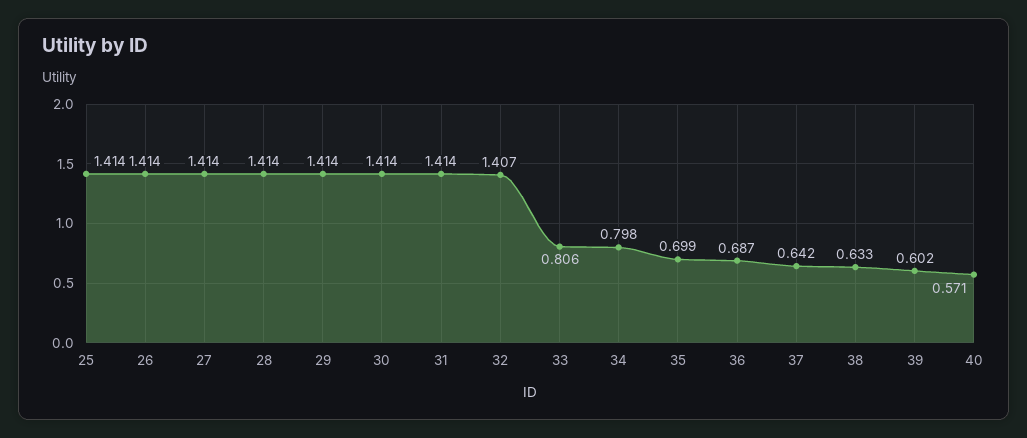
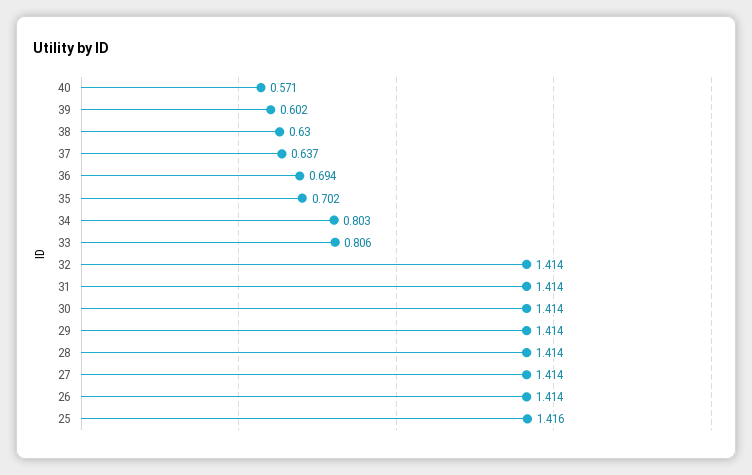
25: 1.414 -> 1.416
32: 1.407 -> 1.414
34: 0.798 -> 0.803
35: 0.699 -> 0.702
36: 0.687 -> 0.694
37: 0.642 -> 0.637
38: 0.633 -> 0.63

